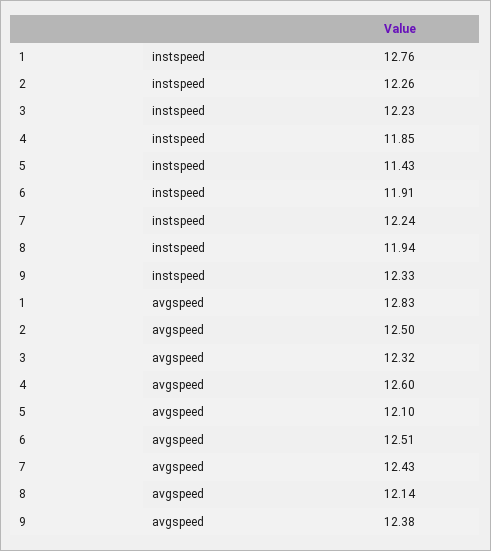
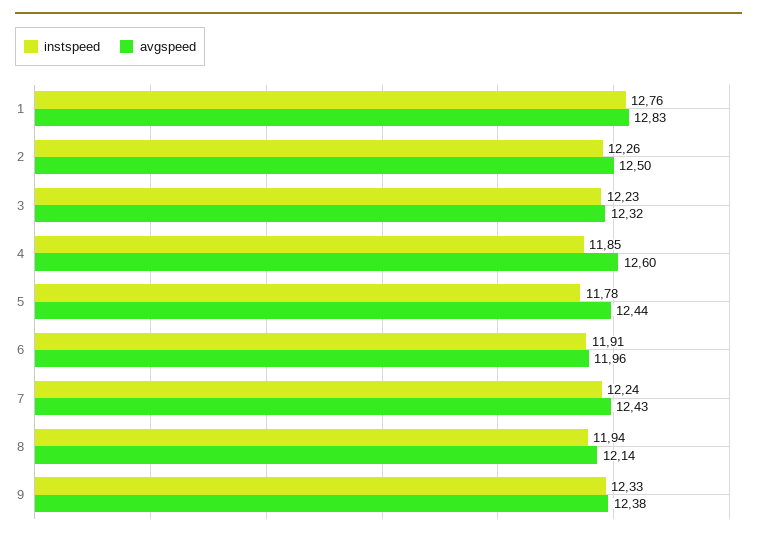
instspeed, 5: 11.43 -> 11.78
avgspeed, 5: 12.1 -> 12.44
avgspeed, 6: 12.51 -> 11.96

